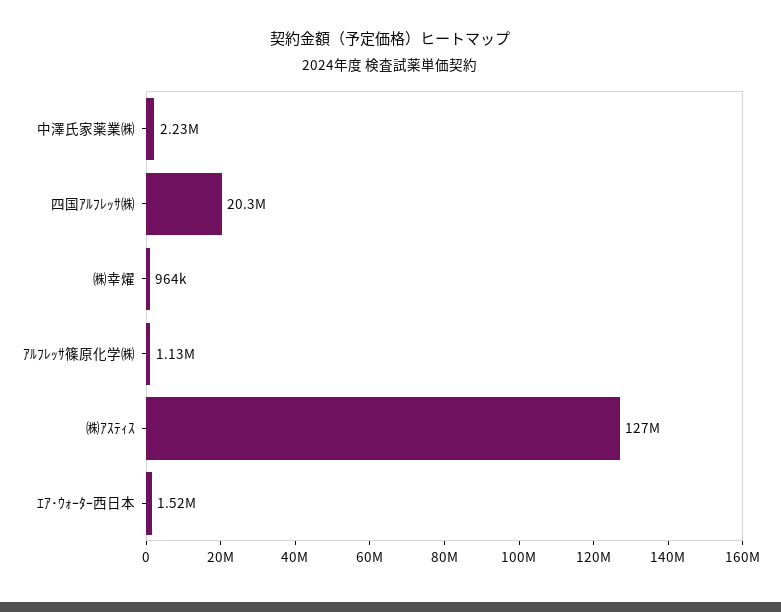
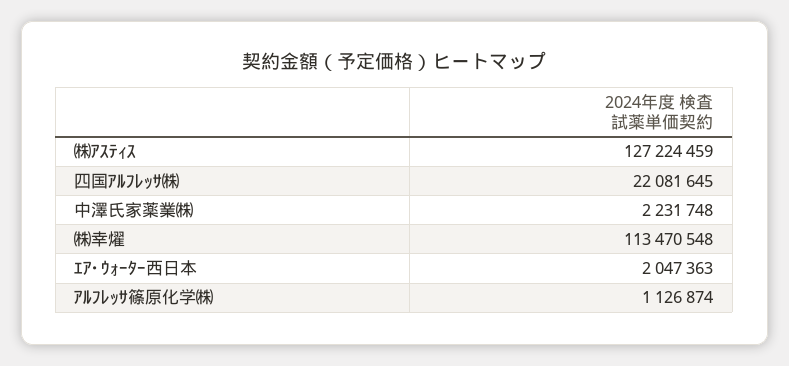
四国ｱﾙﾌﾚｯｻ㈱: 20300000 -> 22081645
㈱幸燿: 964000 -> 113470548
ｴｱ･ｳｫｰﾀｰ西日本: 1520000 -> 2047363

